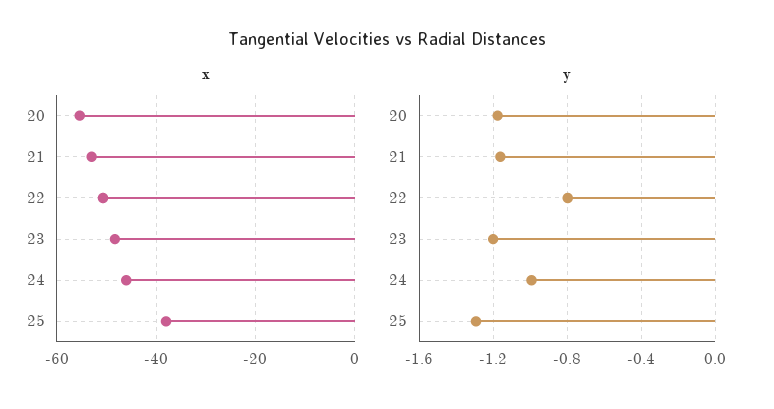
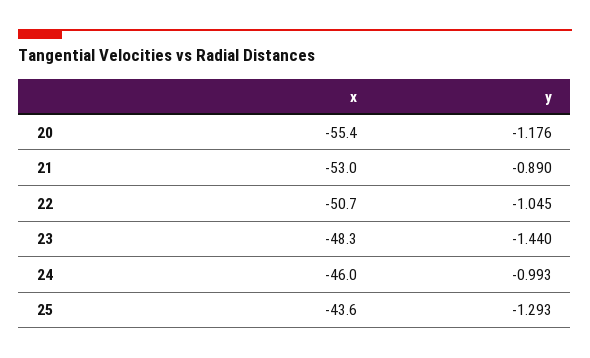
x, 25: -38 -> -43.6
y, 21: -1.15 -> -0.89
y, 22: -0.8 -> -1.045
y, 23: -1.2 -> -1.44

